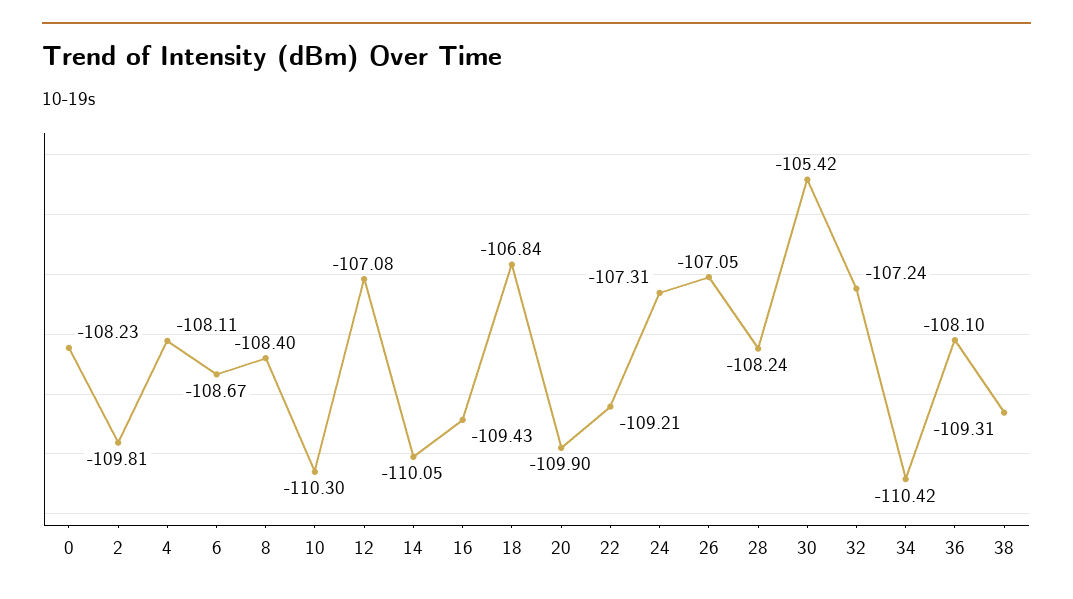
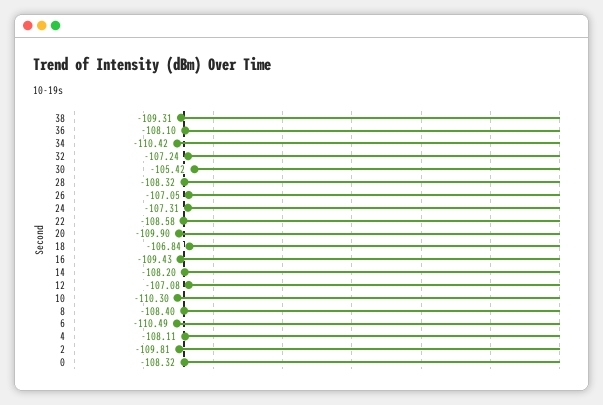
0: -108.23 -> -108.32
6: -108.67 -> -110.49
14: -110.05 -> -108.2
22: -109.21 -> -108.58
28: -108.24 -> -108.32

